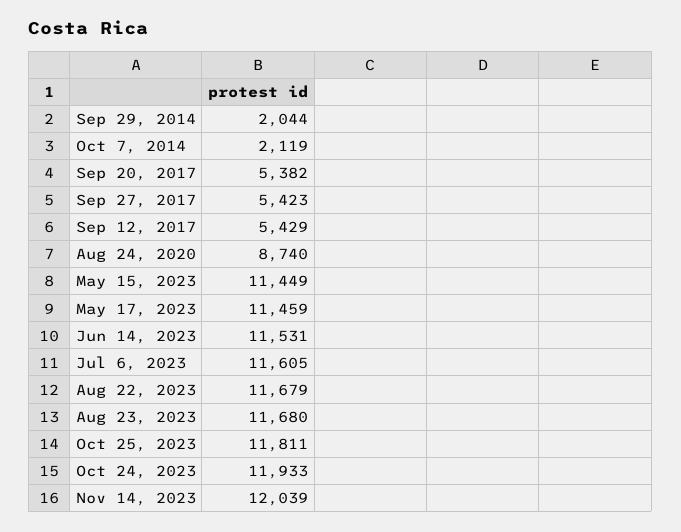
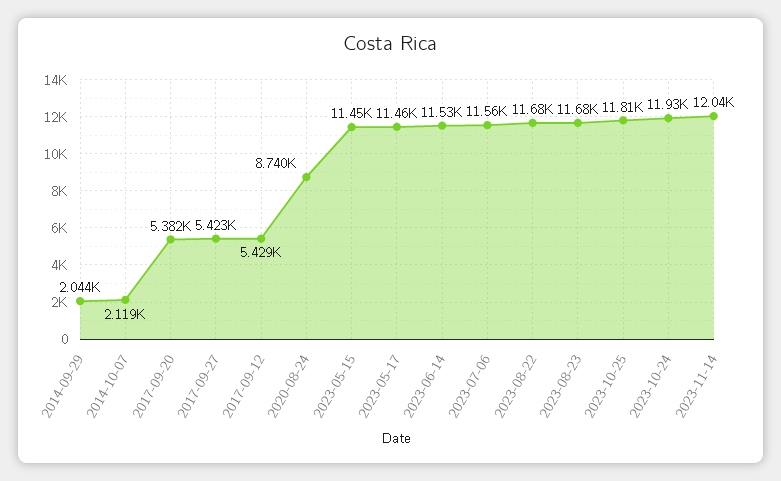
Jul 6, 2023: 11605 -> 11560

